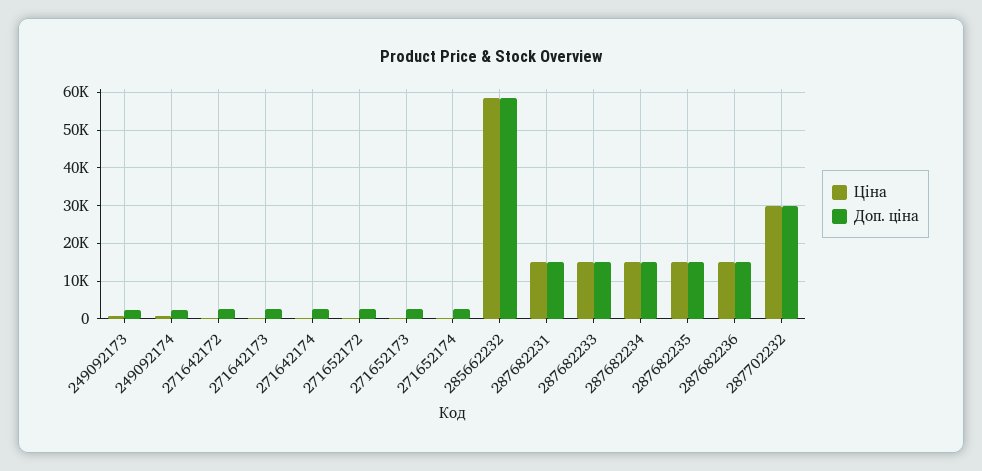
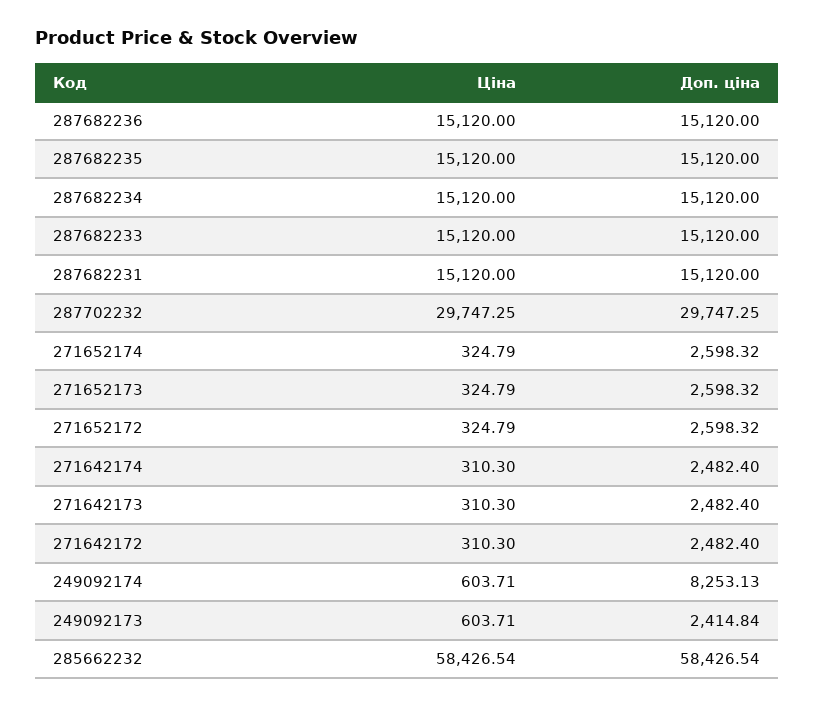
Доп. ціна, 249092174: 2000 -> 8253.13

